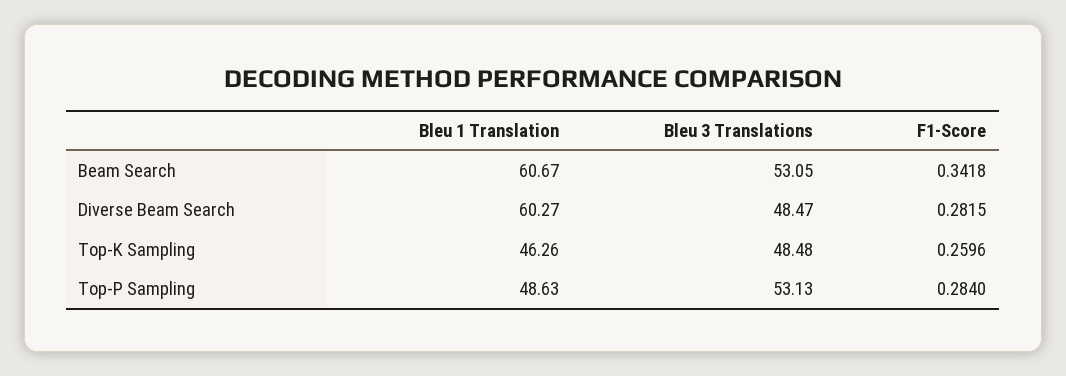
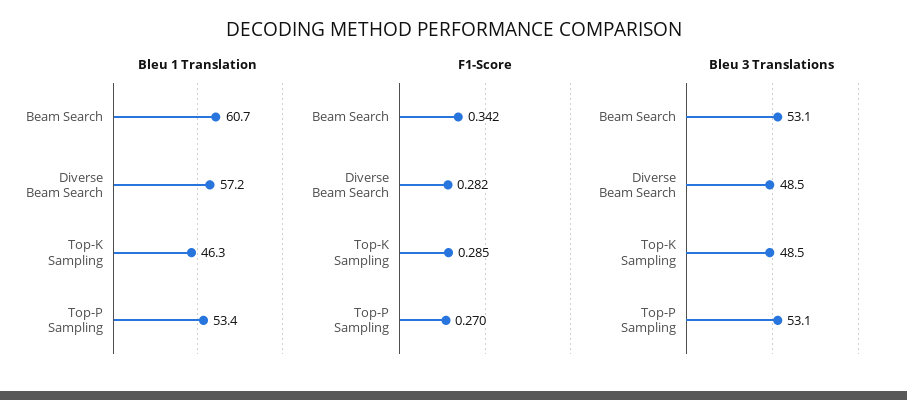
Bleu 1 Translation, Diverse Beam Search: 60.27 -> 57.2
F1-Score, Top-K Sampling: 0.2596 -> 0.285
Bleu 1 Translation, Top-P Sampling: 48.63 -> 53.4
F1-Score, Top-P Sampling: 0.284 -> 0.27

